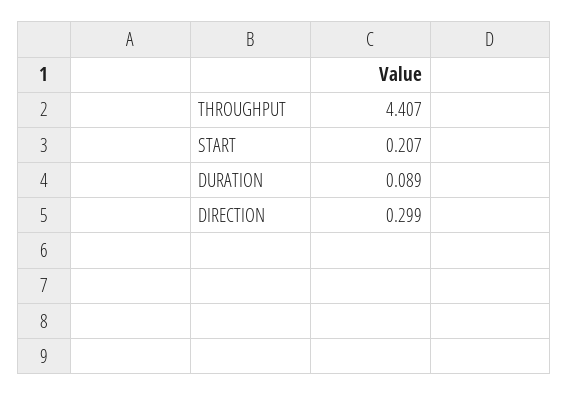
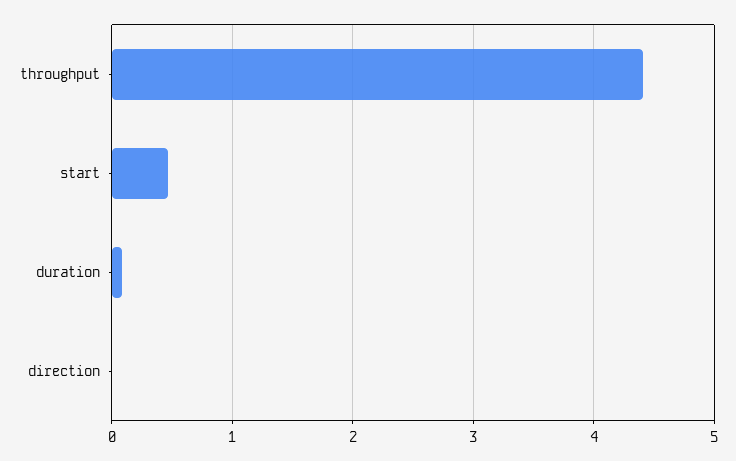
START: 0.207 -> 0.5
DIRECTION: 0.299 -> 0

